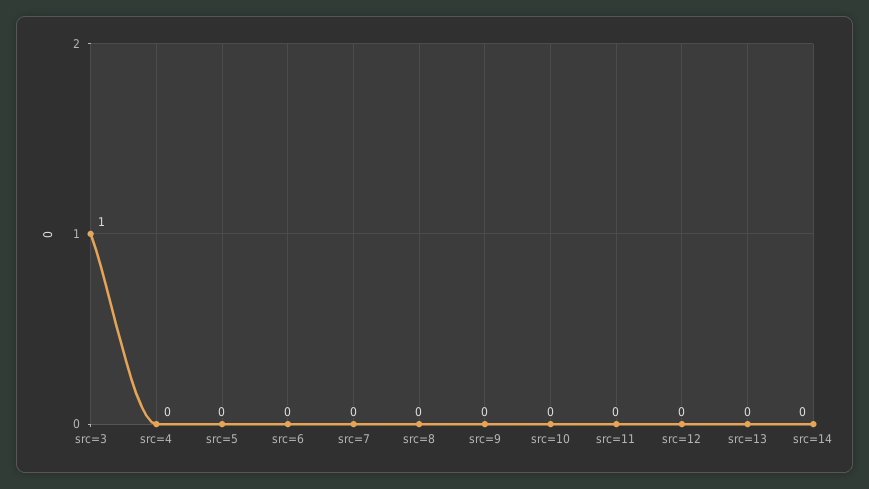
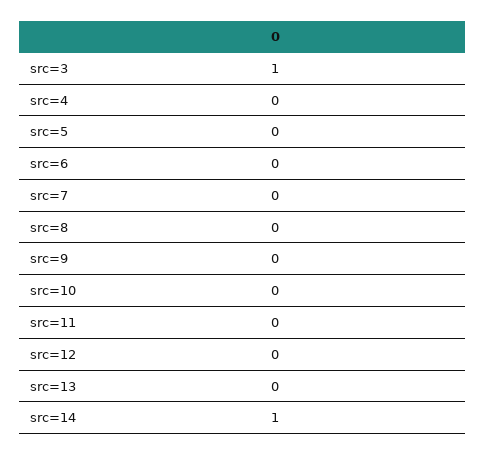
src=14: 0 -> 1

